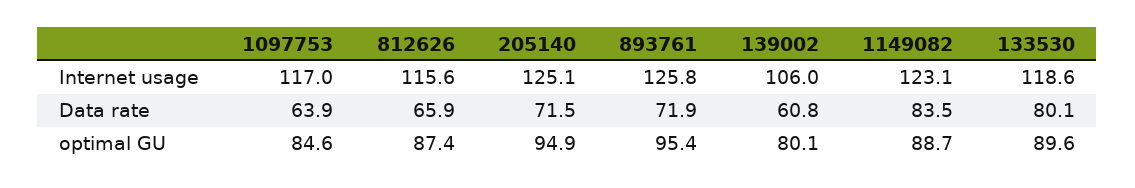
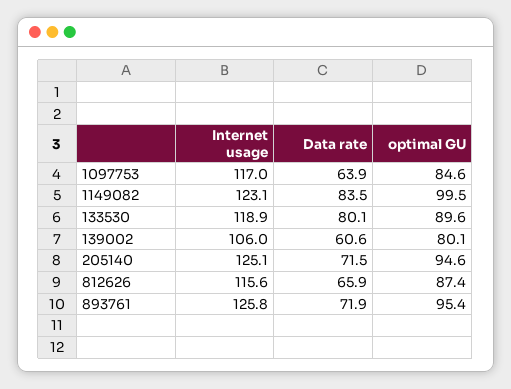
133530, Internet usage: 118.6 -> 118.9
139002, Data rate: 60.8 -> 60.6
205140, optimal GU: 94.9 -> 94.6
1149082, optimal GU: 88.7 -> 99.5

